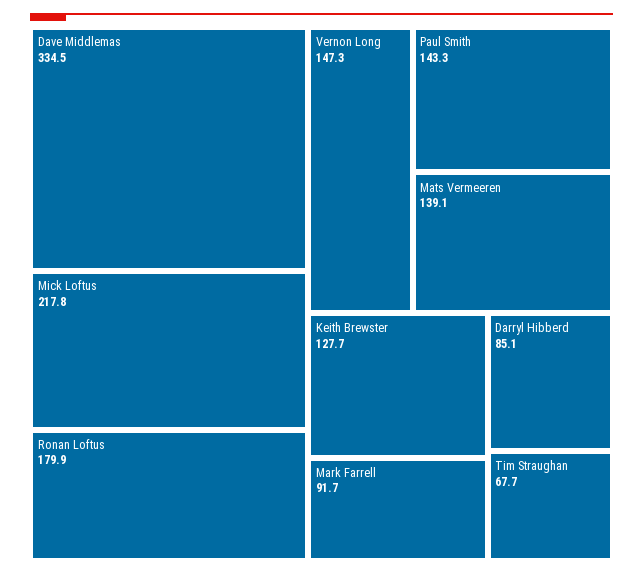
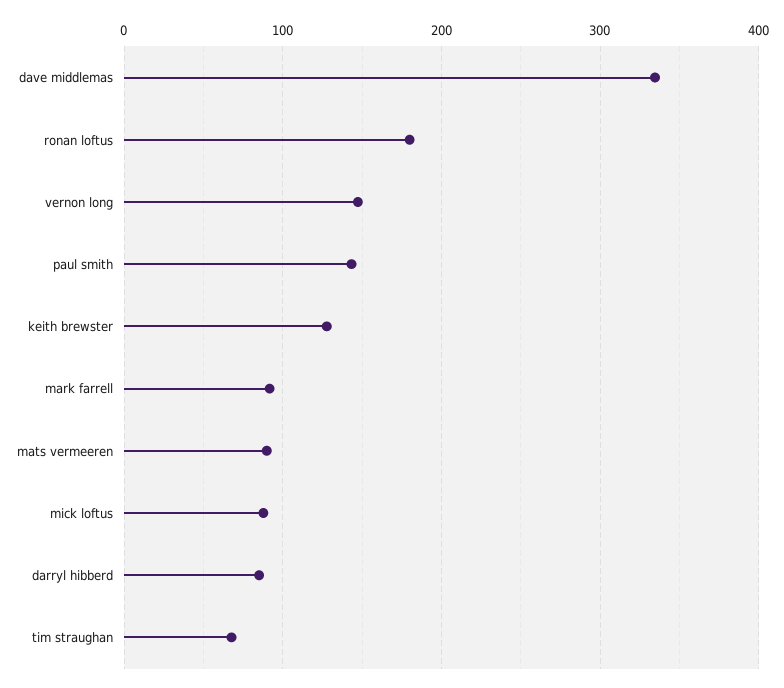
Mick Loftus: 217.8 -> 90
Mats Vermeeren: 139.1 -> 90

